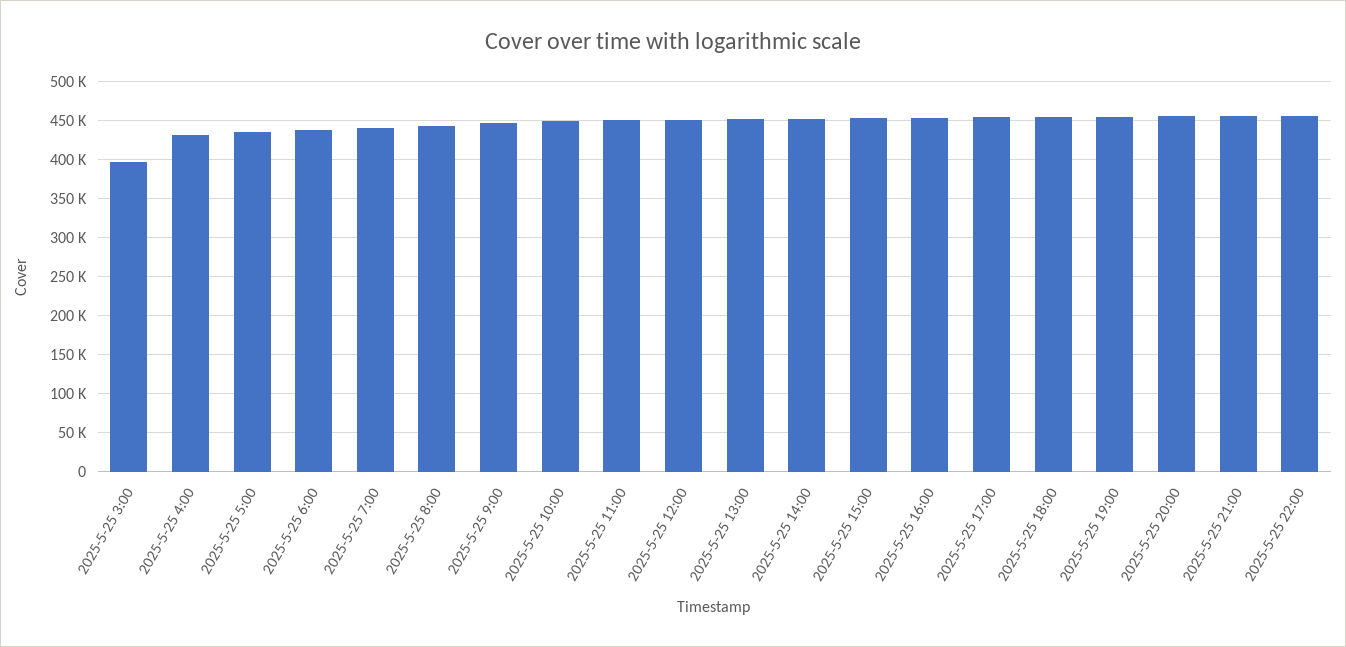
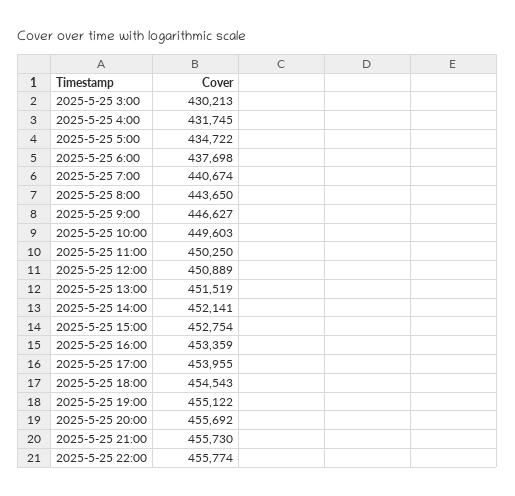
2025-5-25 3:00: 400000 -> 430213

